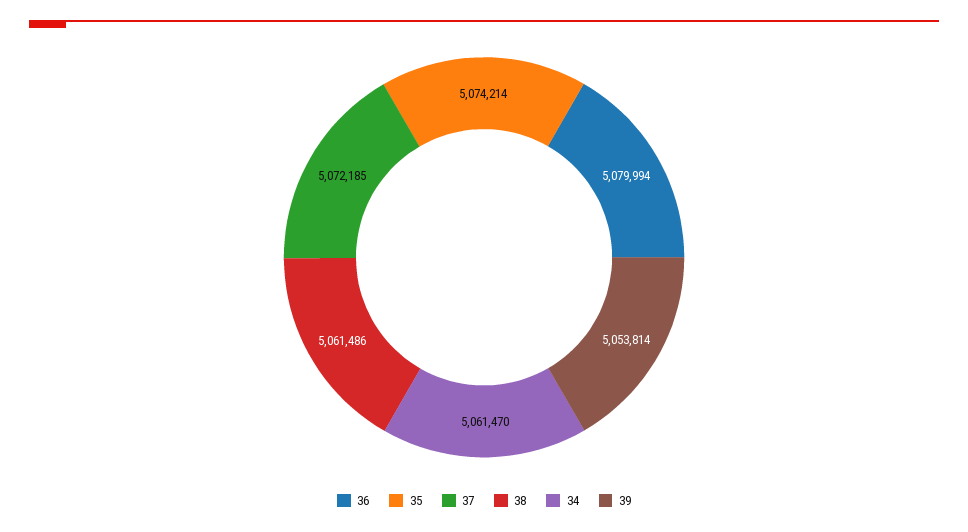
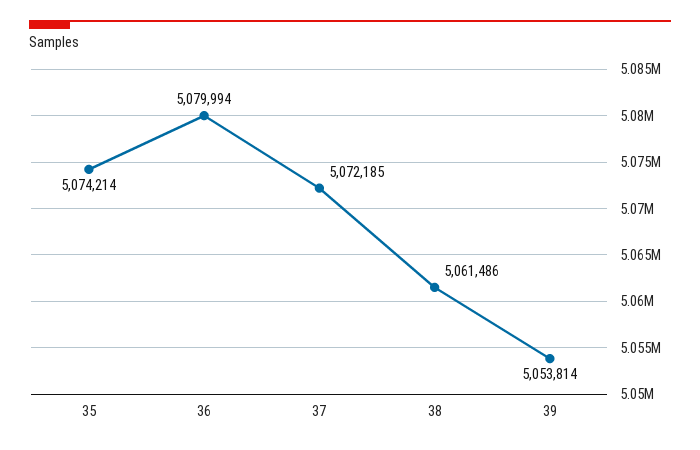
34: 5061470 -> none

